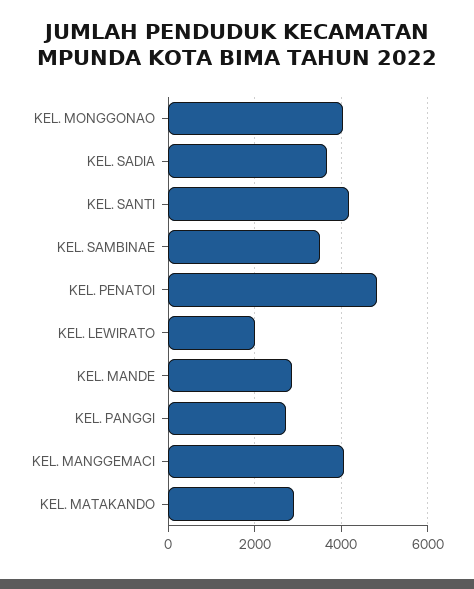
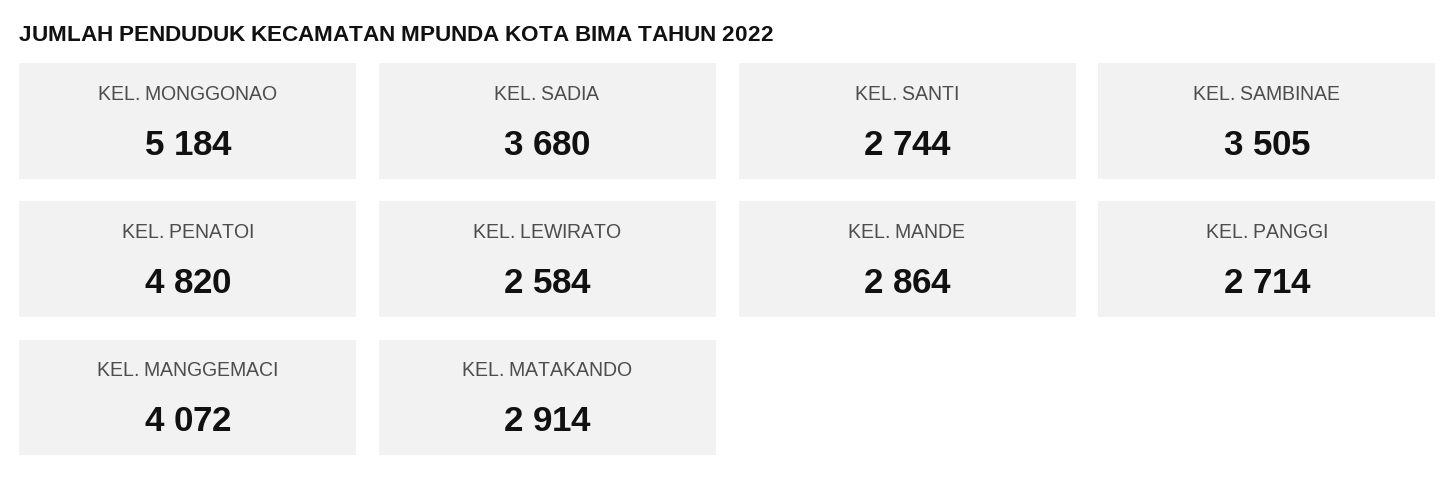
KEL. MONGGONAO: 4000 -> 5184
KEL. SANTI: 4200 -> 2744
KEL. LEWIRATO: 2000 -> 2584

